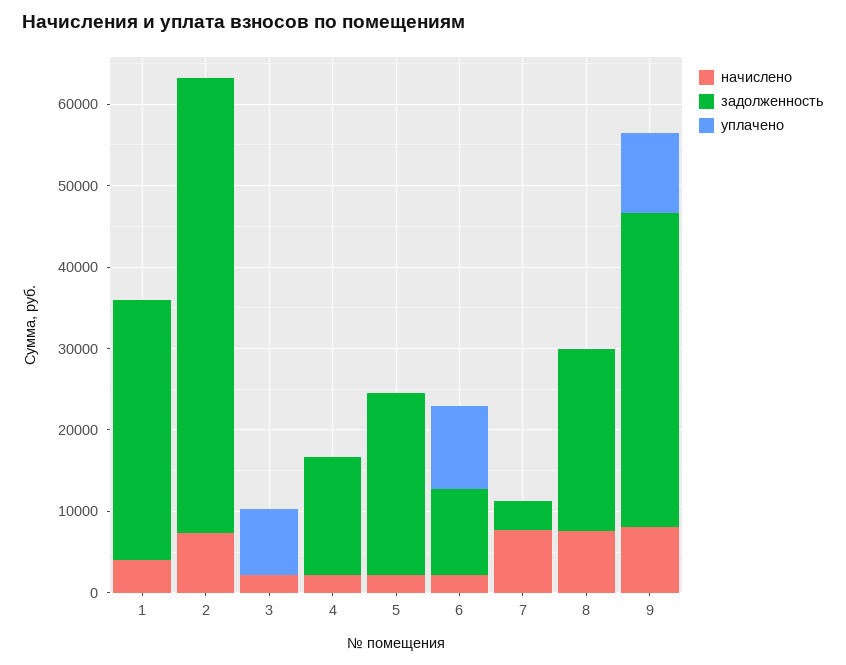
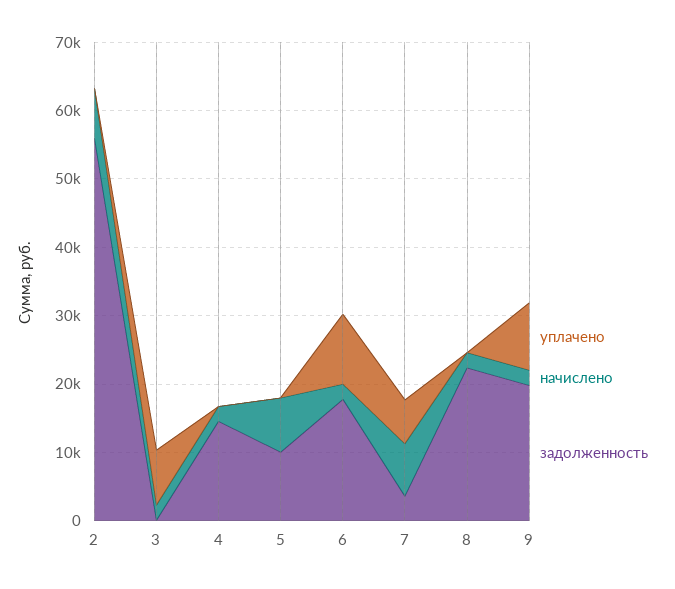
начислено, 1: 4000 -> none
задолженность, 1: 32000 -> none
уплачено, 1: 0 -> none
начислено, 5: 2000 -> 8000
задолженность, 5: 22000 -> 10000
задолженность, 6: 10000 -> 18000
уплачено, 7: 0 -> 6000
начислено, 8: 8000 -> 2000
начислено, 9: 8000 -> 2000
задолженность, 9: 38000 -> 20000

